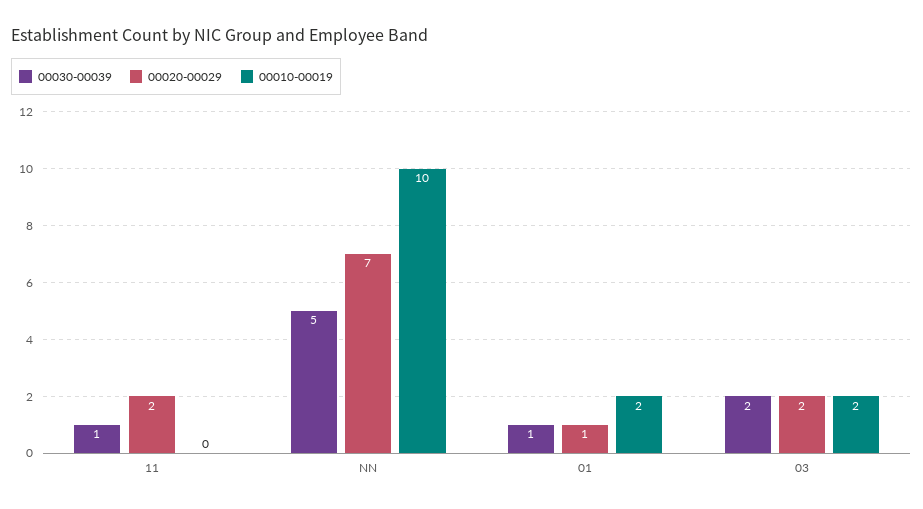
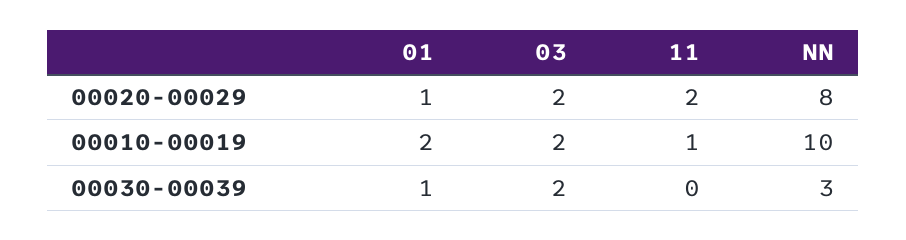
00030-00039, 11: 1 -> 0
00010-00019, 11: 0 -> 1
00030-00039, NN: 5 -> 3
00020-00029, NN: 7 -> 8

